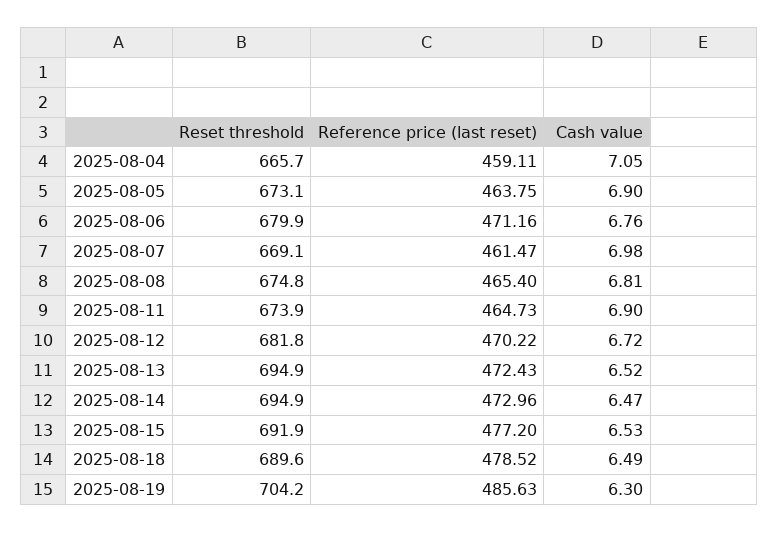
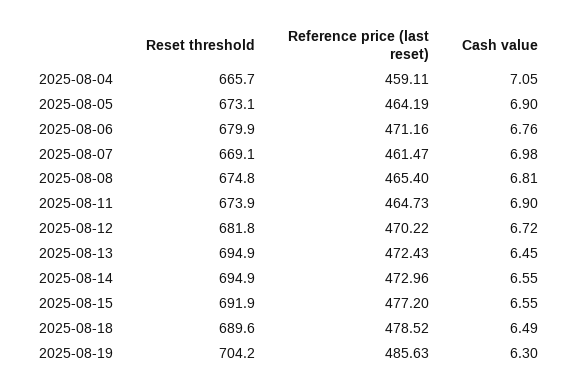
Reference price (last reset), 2025-08-05: 463.75 -> 464.19
Cash value, 2025-08-13: 6.52 -> 6.45
Cash value, 2025-08-14: 6.47 -> 6.55
Cash value, 2025-08-15: 6.53 -> 6.55

